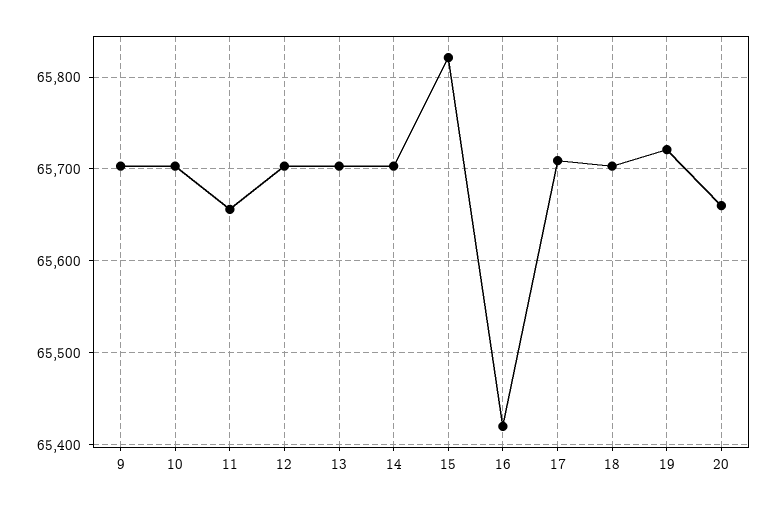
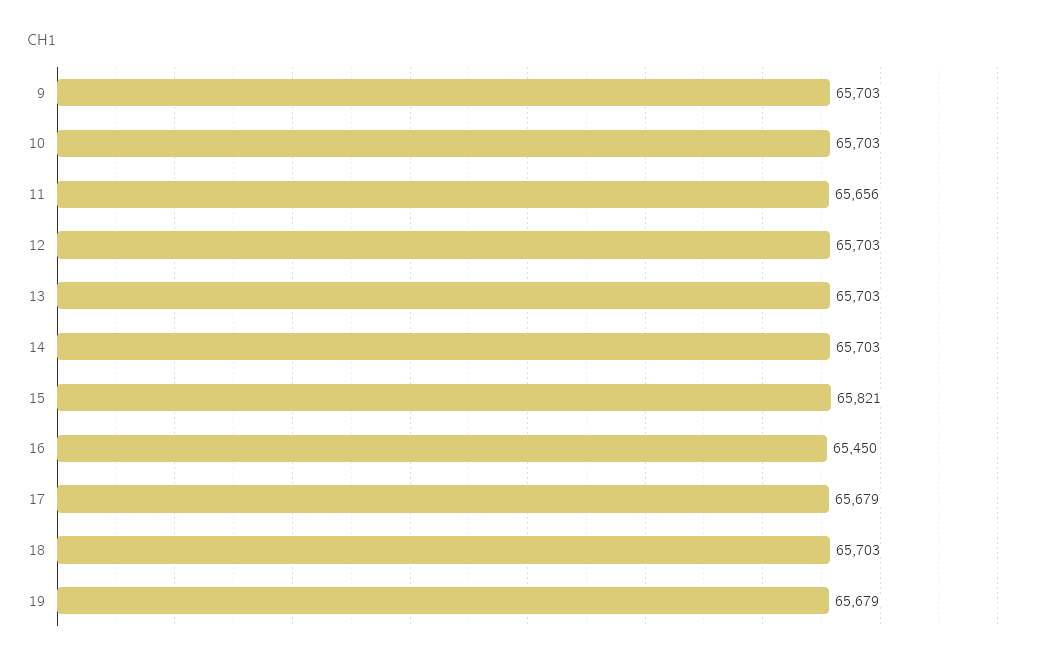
16: 65420 -> 65450
17: 65710 -> 65679
19: 65720 -> 65679
20: 65660 -> none

